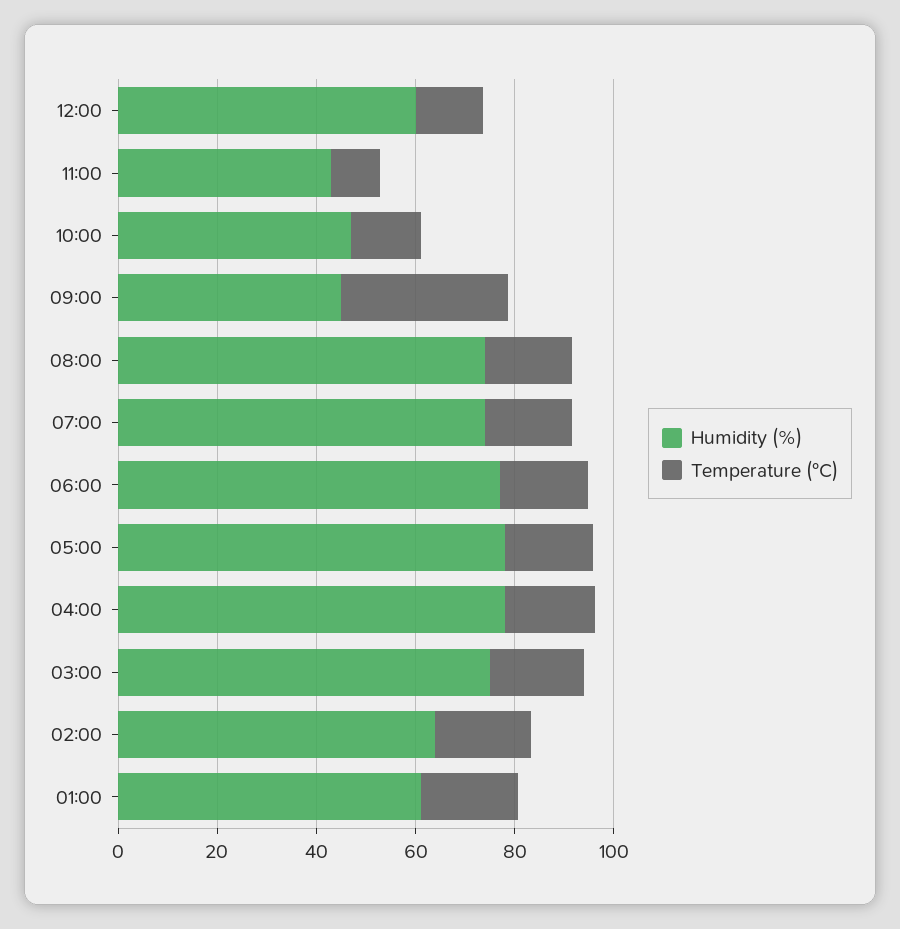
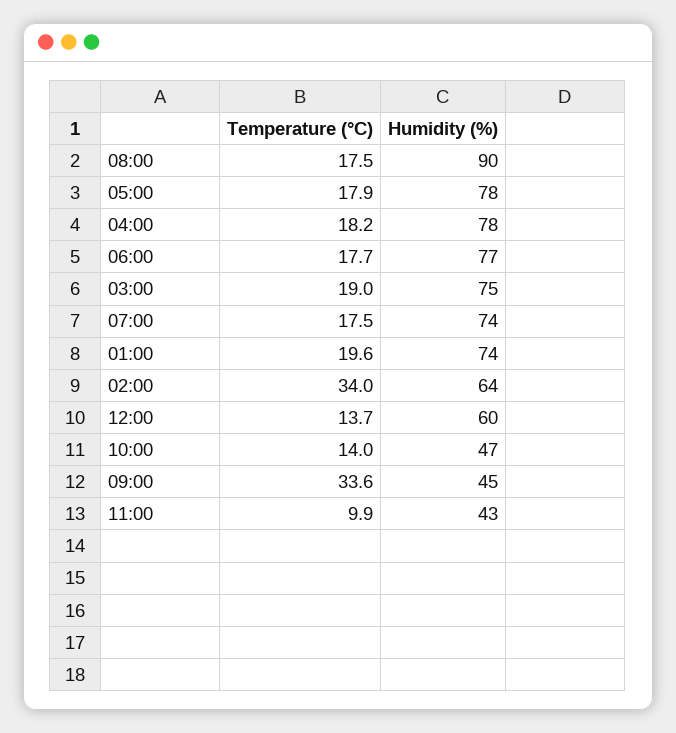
Humidity (%), 08:00: 75 -> 90
Temperature (°C), 02:00: 20 -> 34
Humidity (%), 01:00: 60 -> 74

